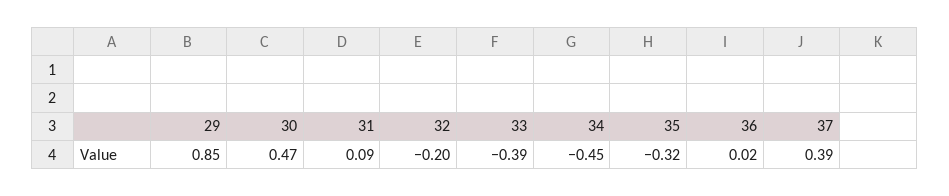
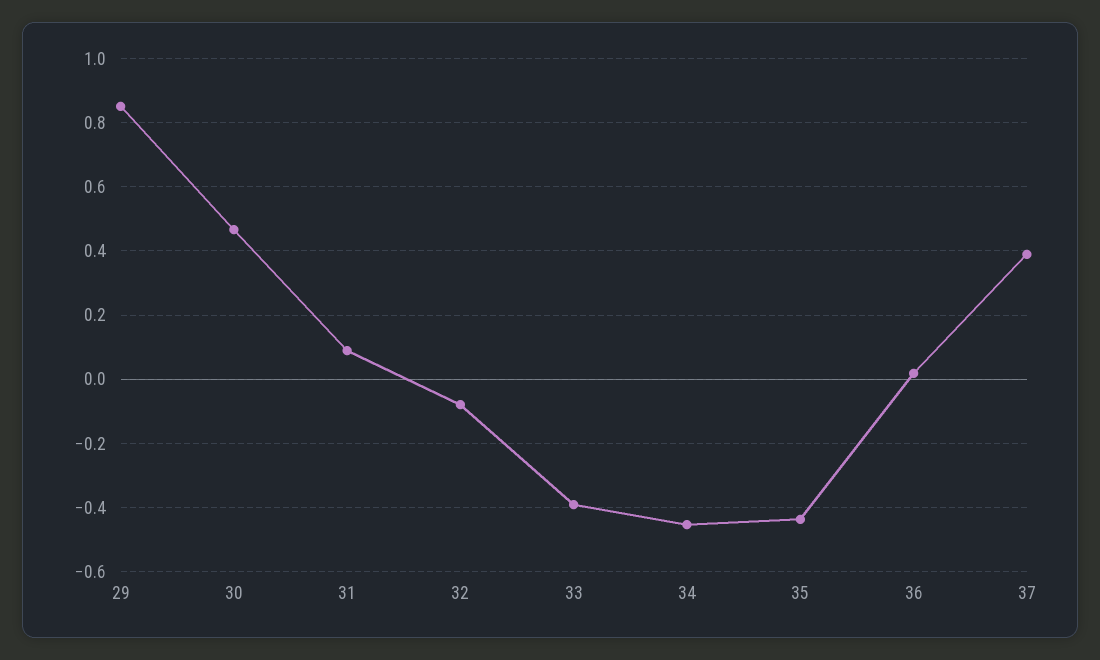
32: -0.2 -> -0.08
35: -0.32 -> -0.44

